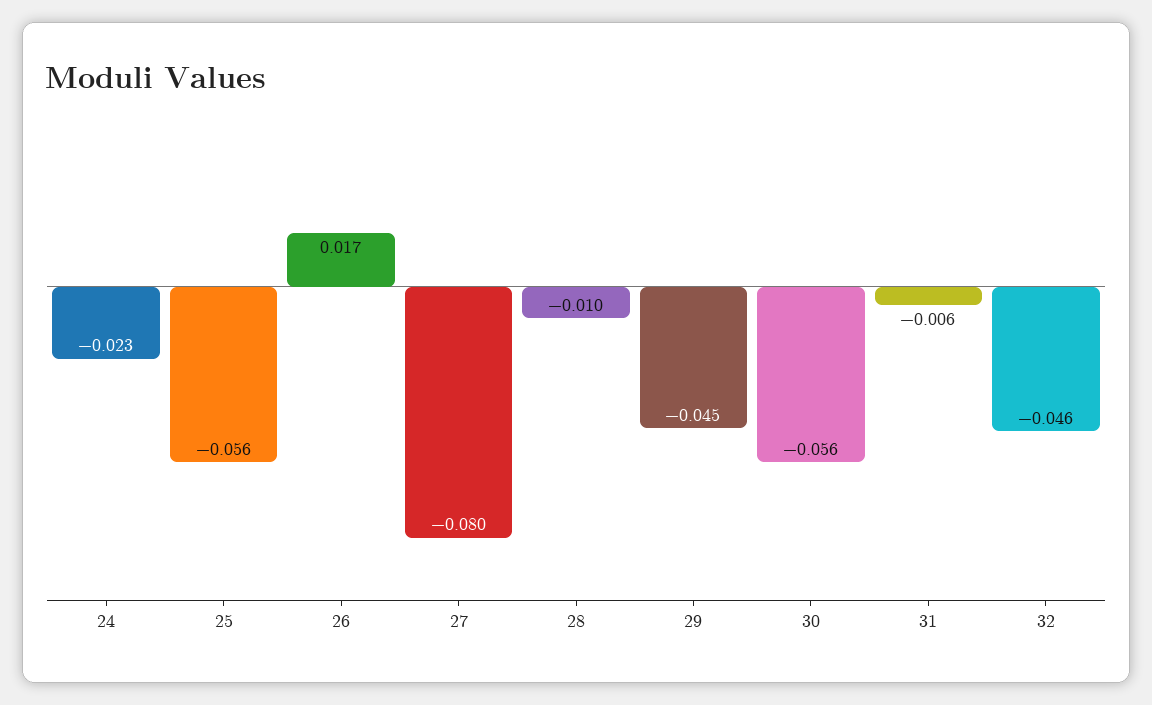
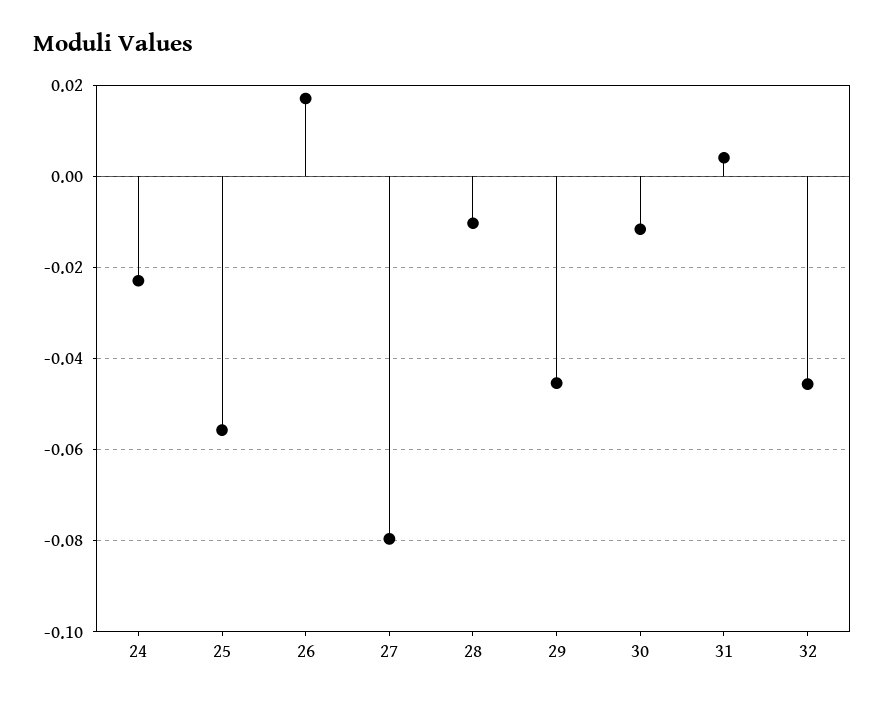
30: -0.056 -> -0.012
31: -0.006 -> 0.004

